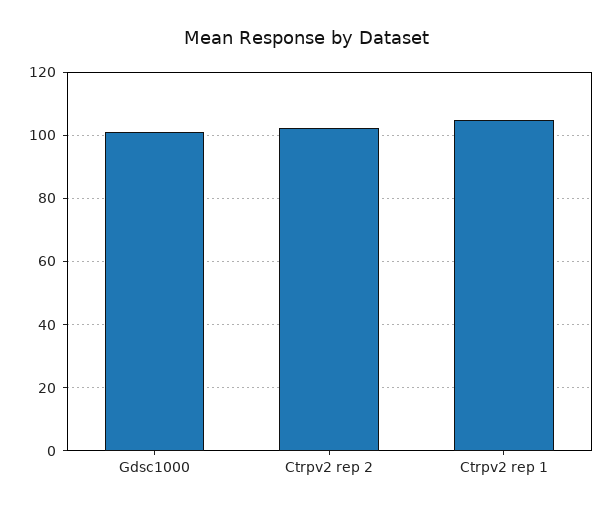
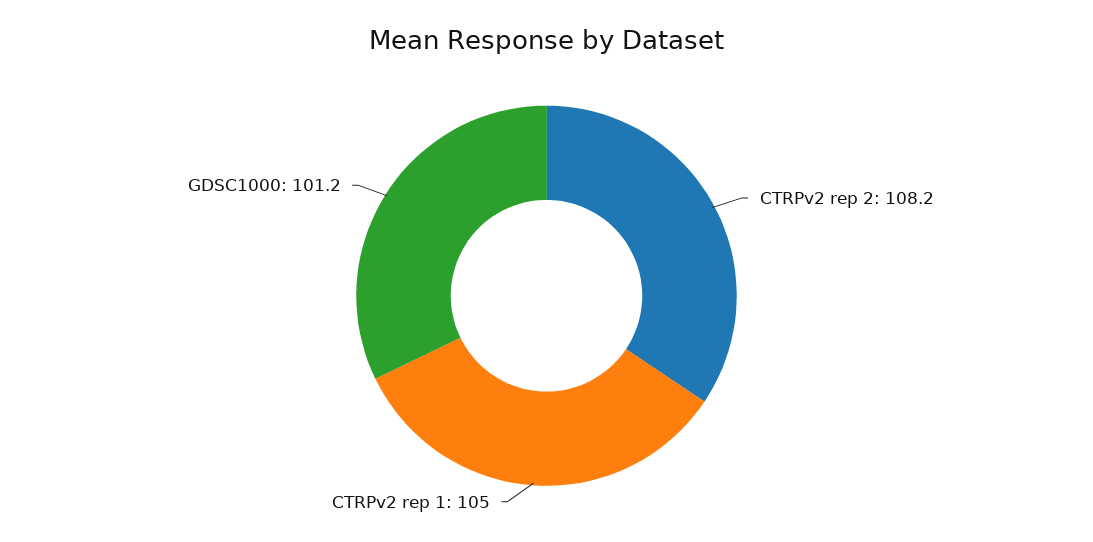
Ctrpv2 rep 2: 102 -> 108.2

